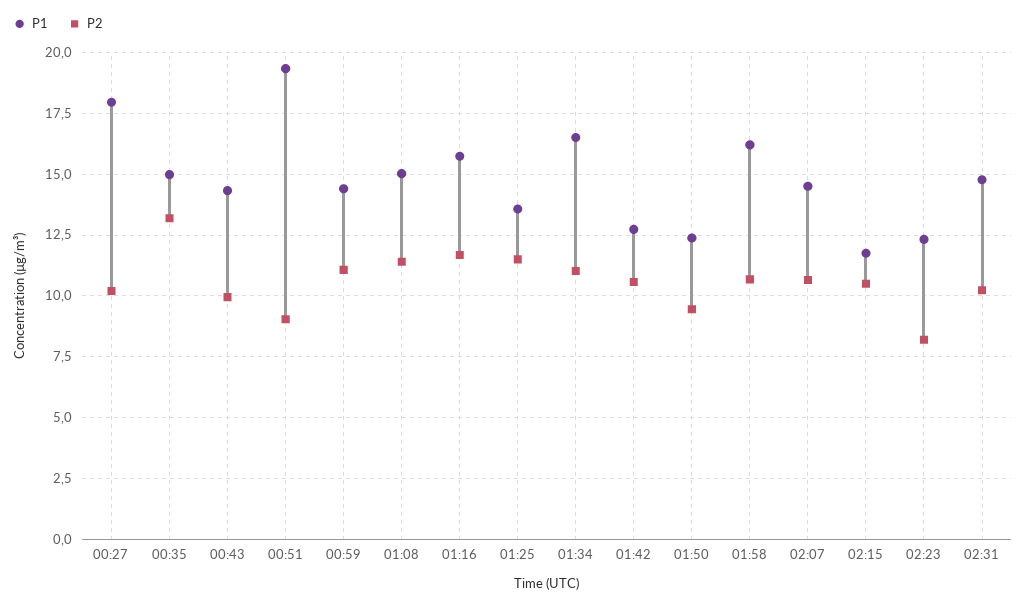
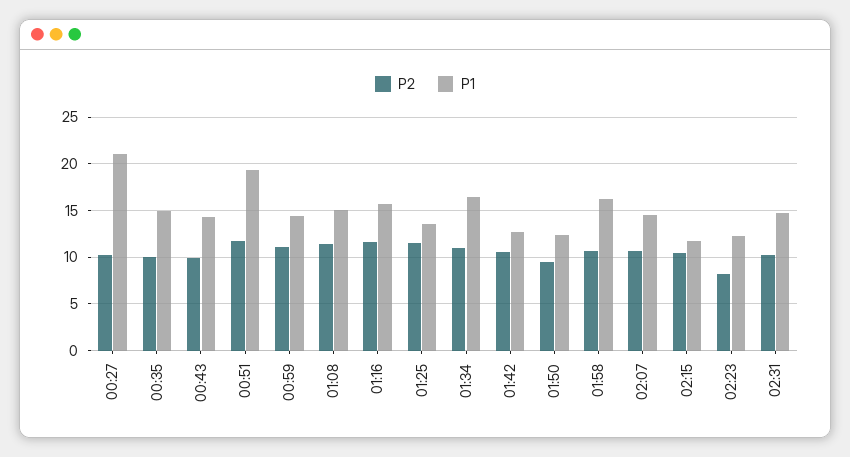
P1, 00:27: 18 -> 21
P2, 00:35: 13.25 -> 10
P2, 00:51: 9 -> 12

